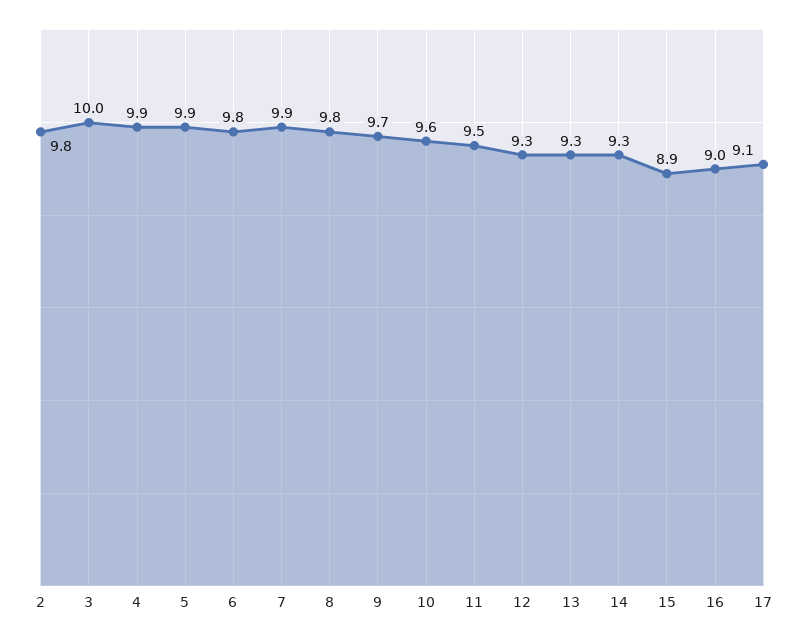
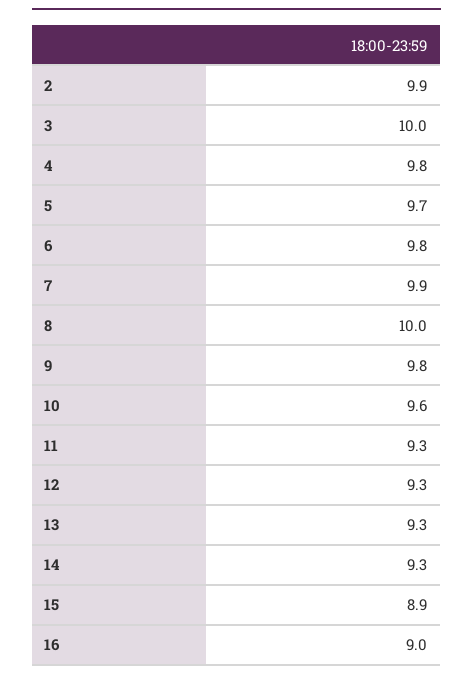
2: 9.8 -> 9.9
4: 9.9 -> 9.8
5: 9.9 -> 9.7
8: 9.8 -> 10
9: 9.7 -> 9.8
11: 9.5 -> 9.3
17: 9.1 -> none

